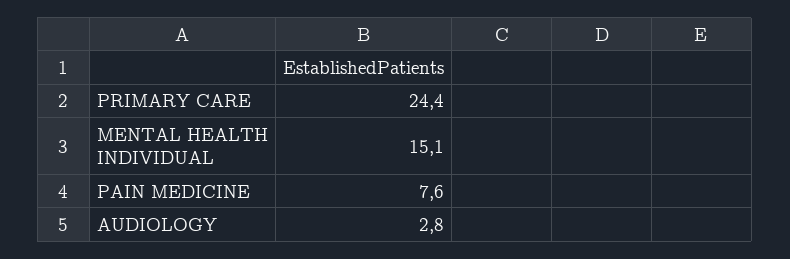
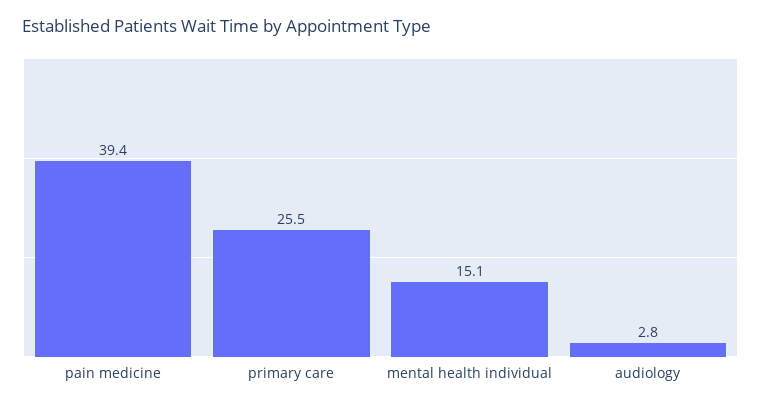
PRIMARY CARE: 24.4 -> 25.5
PAIN MEDICINE: 7.6 -> 39.4

